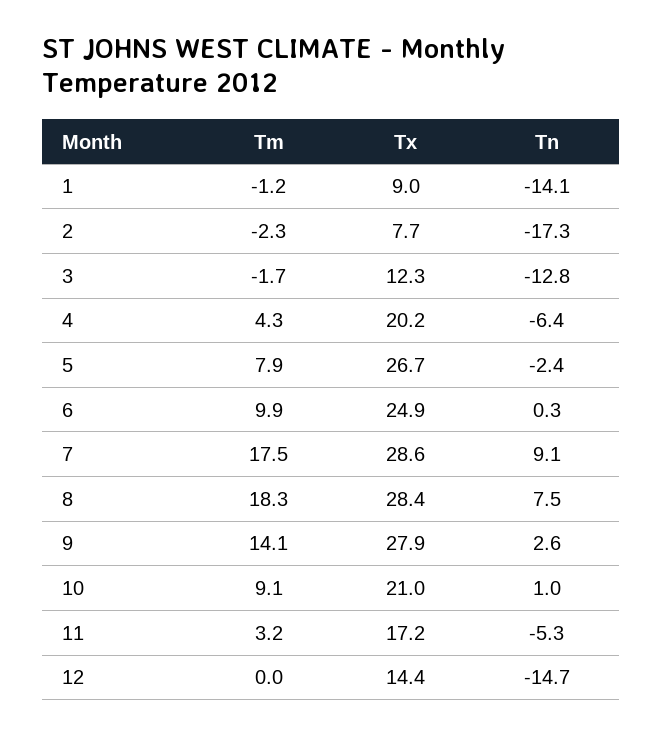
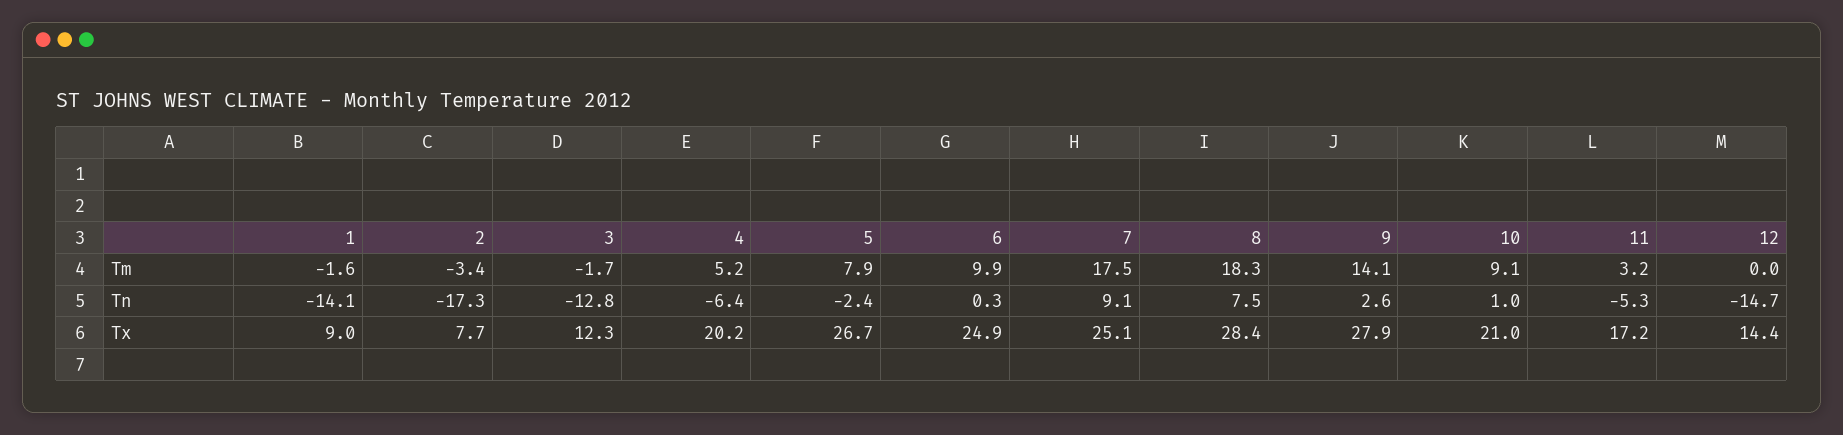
Tm, 1: -1.2 -> -1.6
Tm, 2: -2.3 -> -3.4
Tm, 4: 4.3 -> 5.2
Tx, 7: 28.6 -> 25.1

